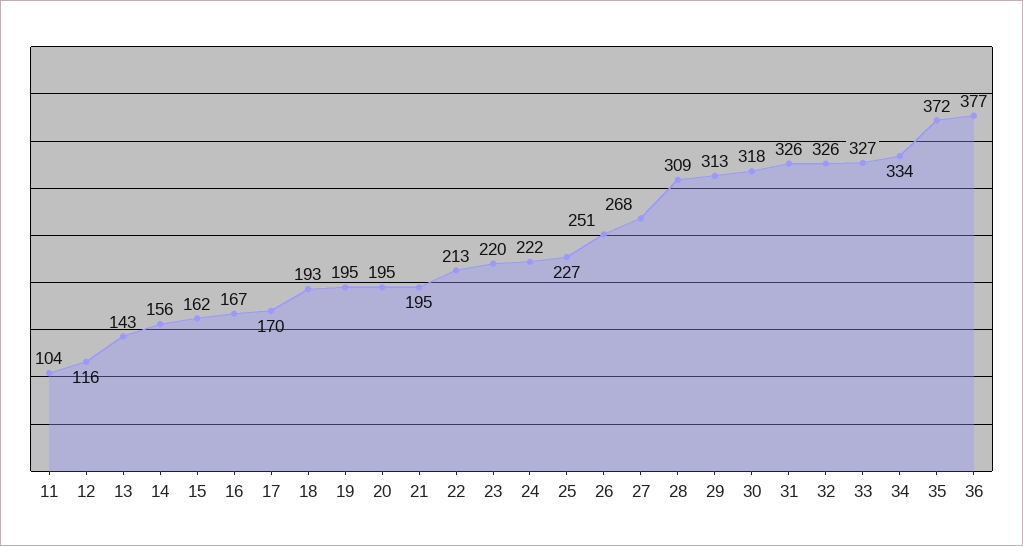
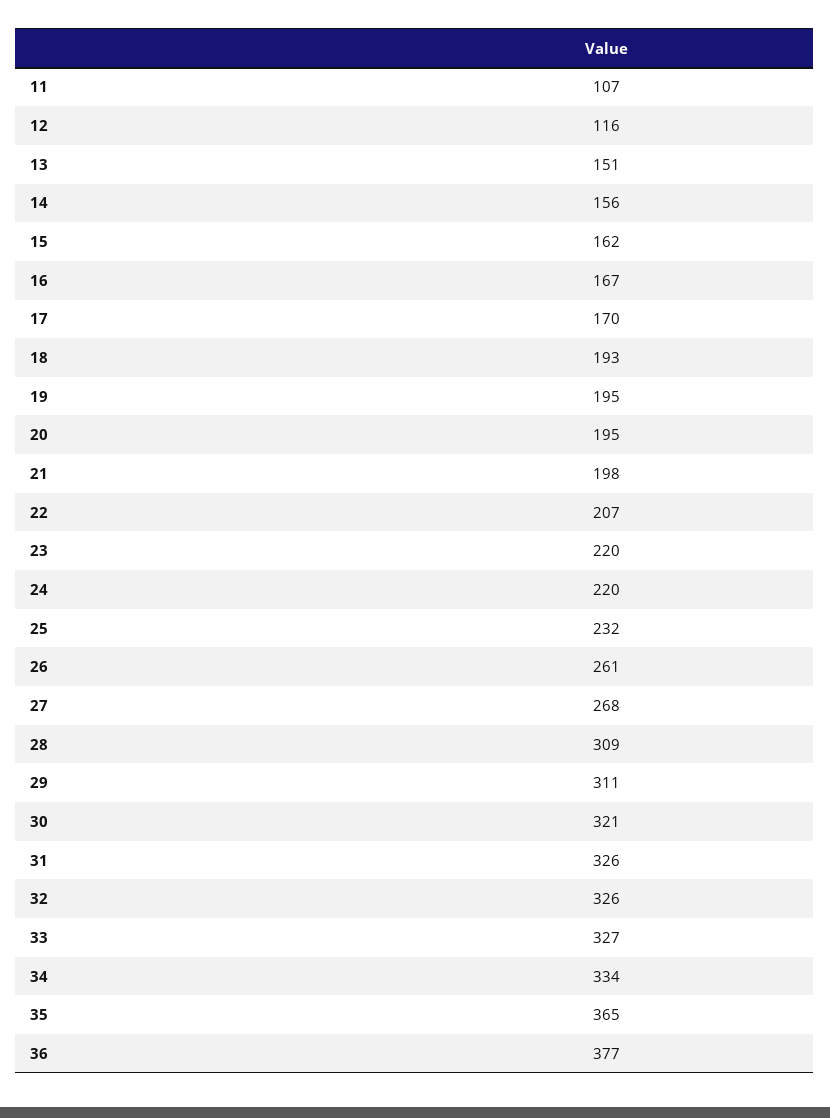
11: 104 -> 107
13: 143 -> 151
21: 195 -> 198
22: 213 -> 207
24: 222 -> 220
25: 227 -> 232
26: 251 -> 261
29: 313 -> 311
30: 318 -> 321
35: 372 -> 365

